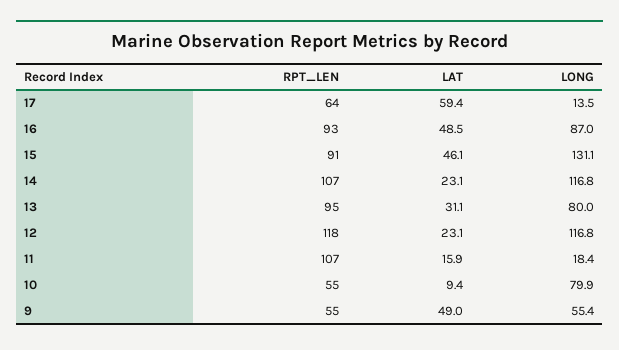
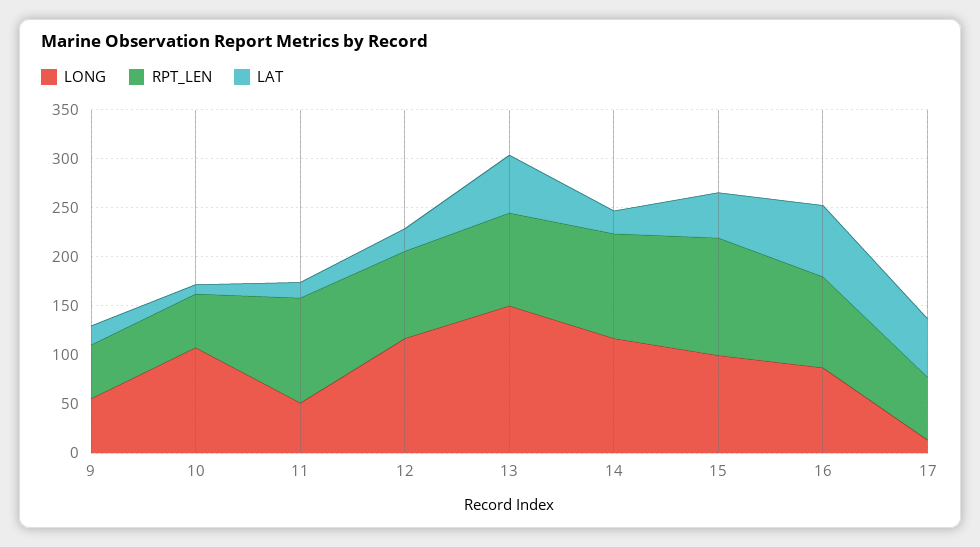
LAT, 16: 48.5 -> 70
RPT_LEN, 15: 91 -> 120
LONG, 15: 131.1 -> 100
LAT, 13: 31.1 -> 60
LONG, 13: 80 -> 150
RPT_LEN, 12: 118 -> 90
LONG, 11: 18.4 -> 50
LONG, 10: 79.9 -> 110
LAT, 9: 49 -> 20

